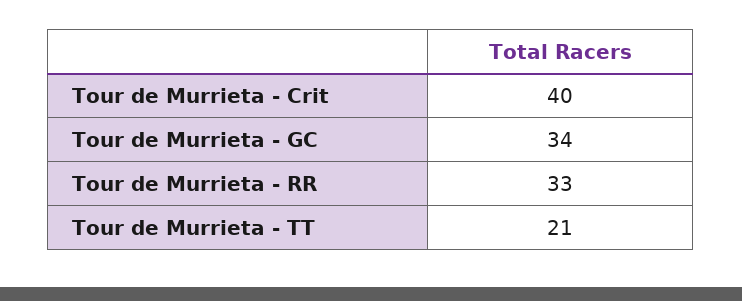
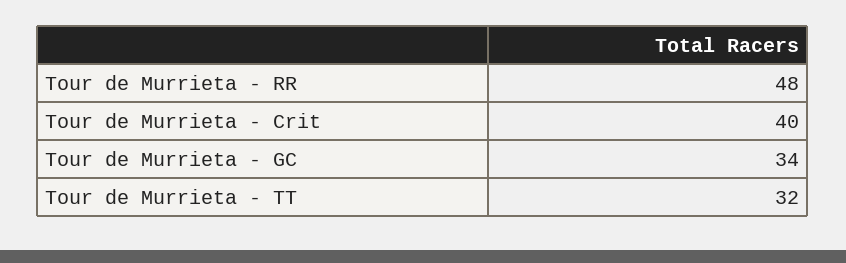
Tour de Murrieta - RR: 33 -> 48
Tour de Murrieta - TT: 21 -> 32

